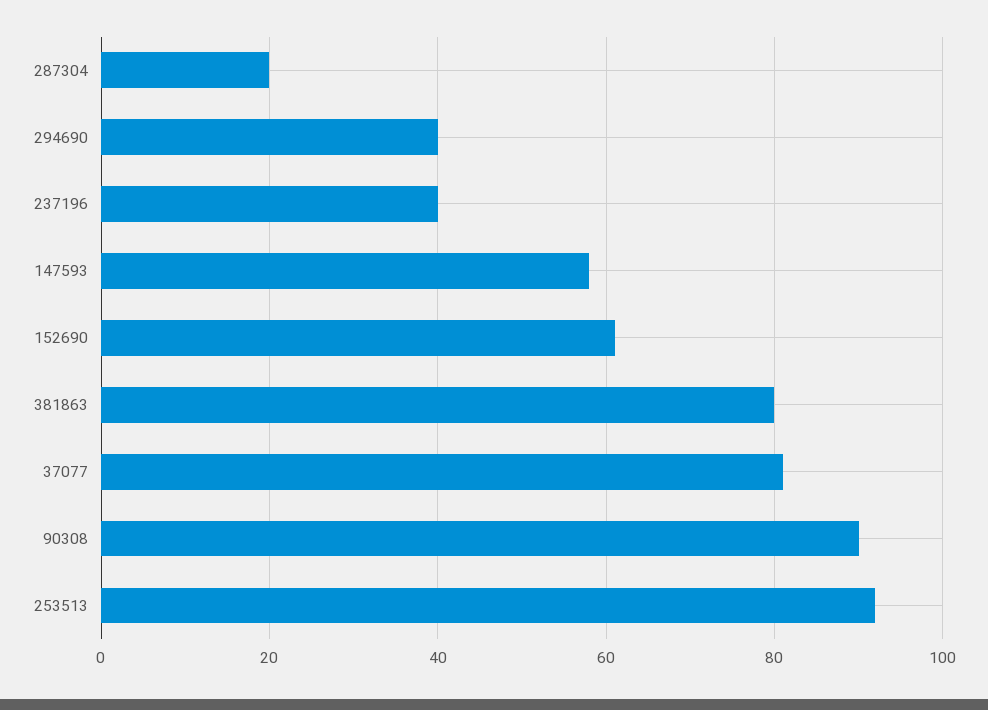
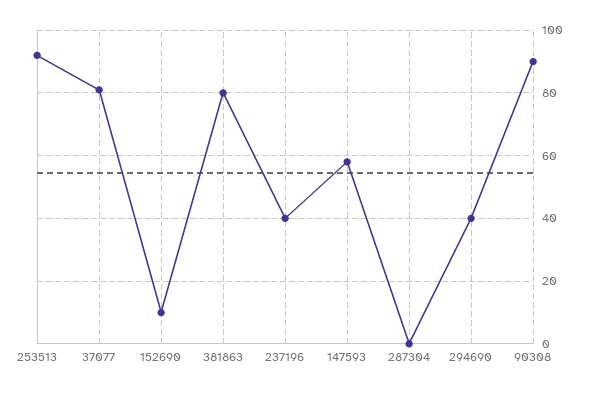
287304: 20 -> 0
152690: 60 -> 10

